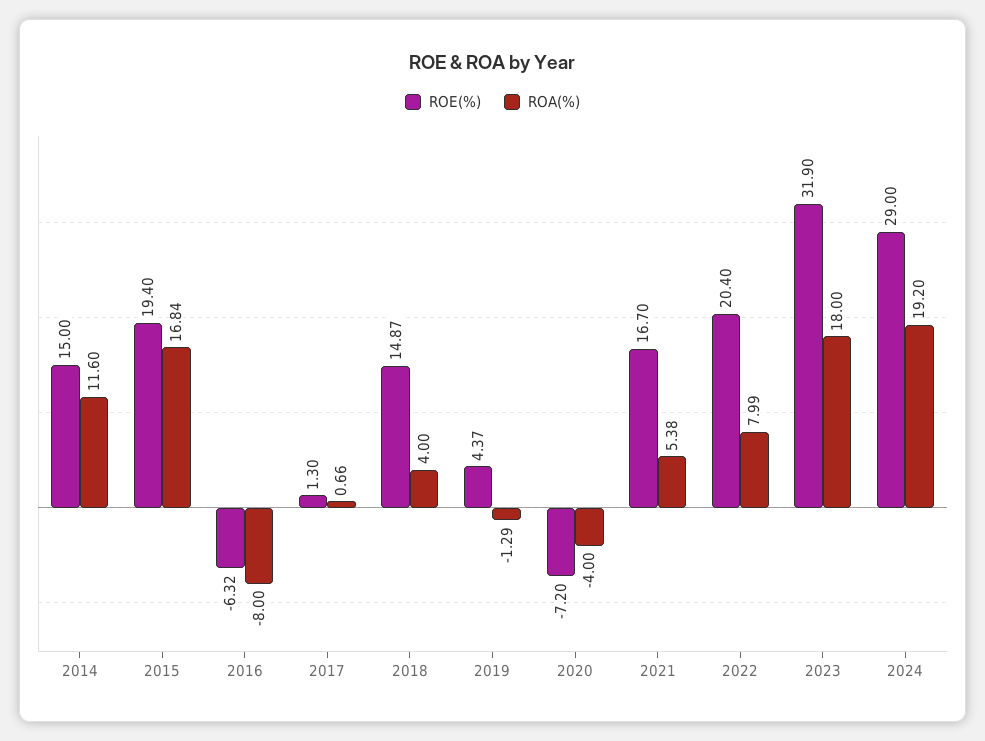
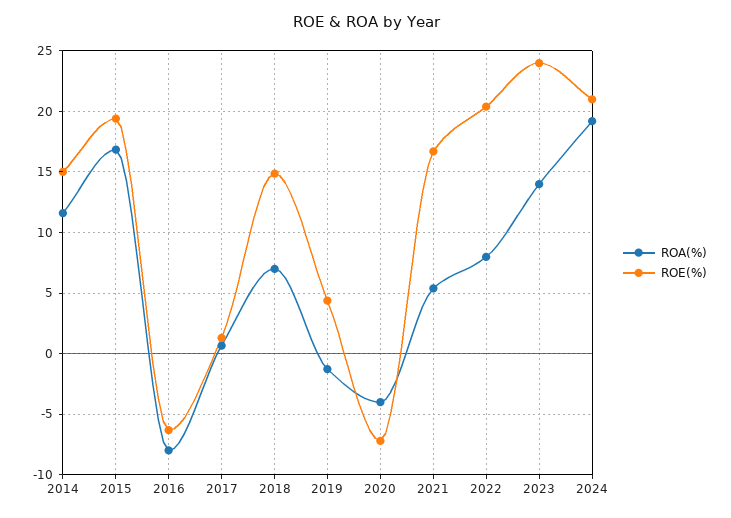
ROA(%), 2018: 4 -> 7
ROE(%), 2023: 31.9 -> 24
ROA(%), 2023: 18 -> 14
ROE(%), 2024: 29 -> 21

